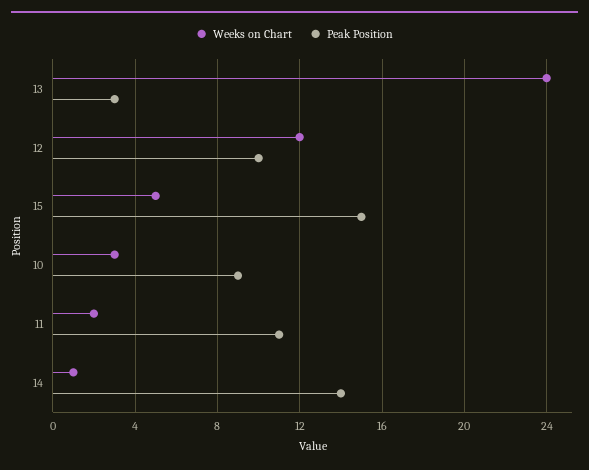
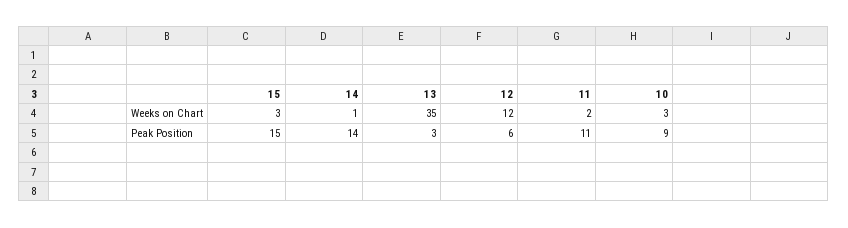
Weeks on Chart, 13: 24 -> 35
Peak Position, 12: 10 -> 6
Weeks on Chart, 15: 5 -> 3

